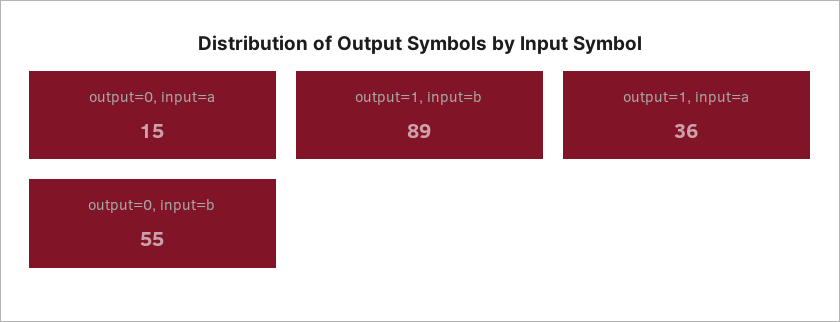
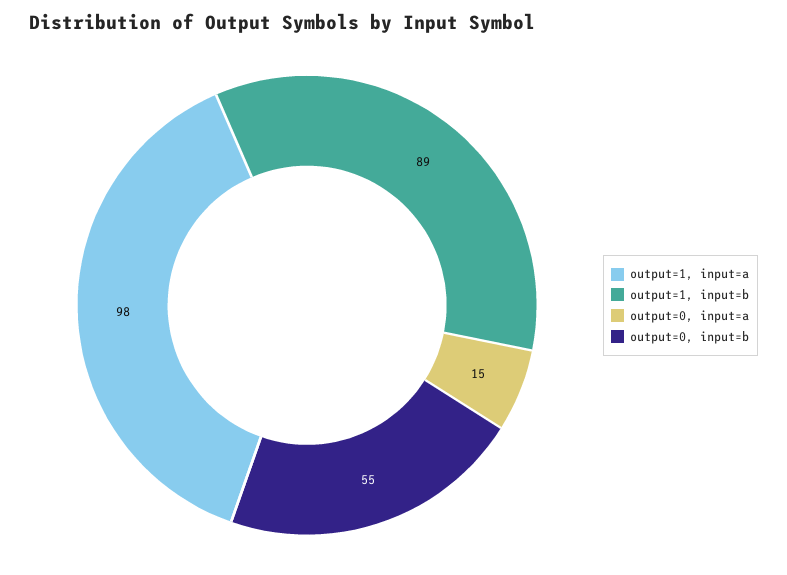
output=1, input=a: 36 -> 98

